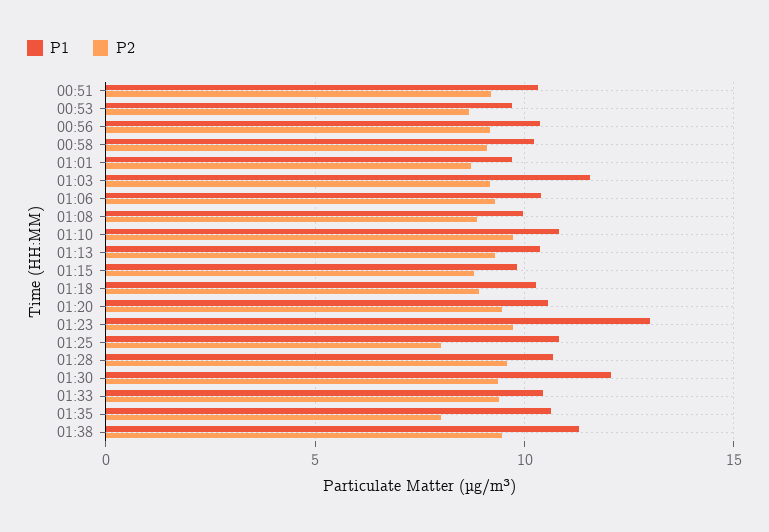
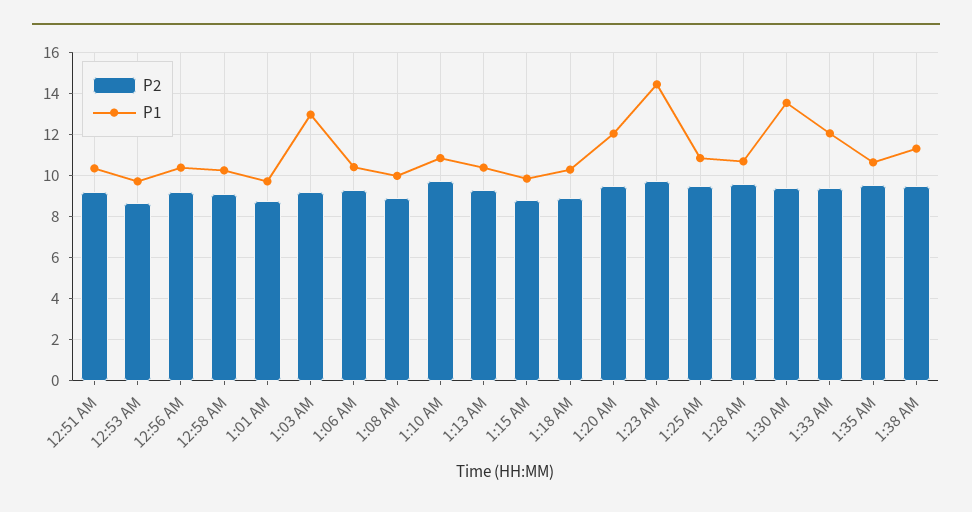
P1, 01:03: 11.5 -> 13
P1, 01:20: 10.5 -> 12
P1, 01:23: 13 -> 14.5
P2, 01:25: 8 -> 9.5
P1, 01:30: 12 -> 13.5
P1, 01:33: 10.5 -> 12
P2, 01:35: 8 -> 9.5

